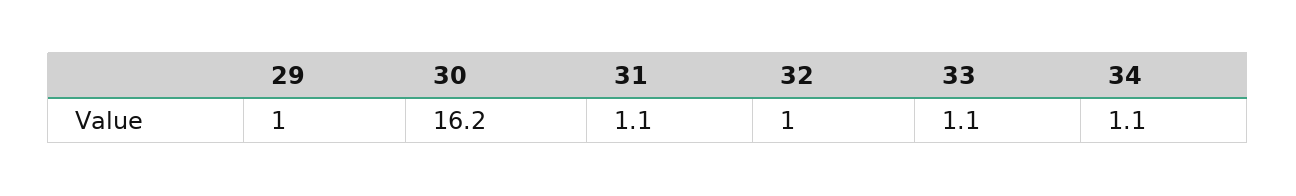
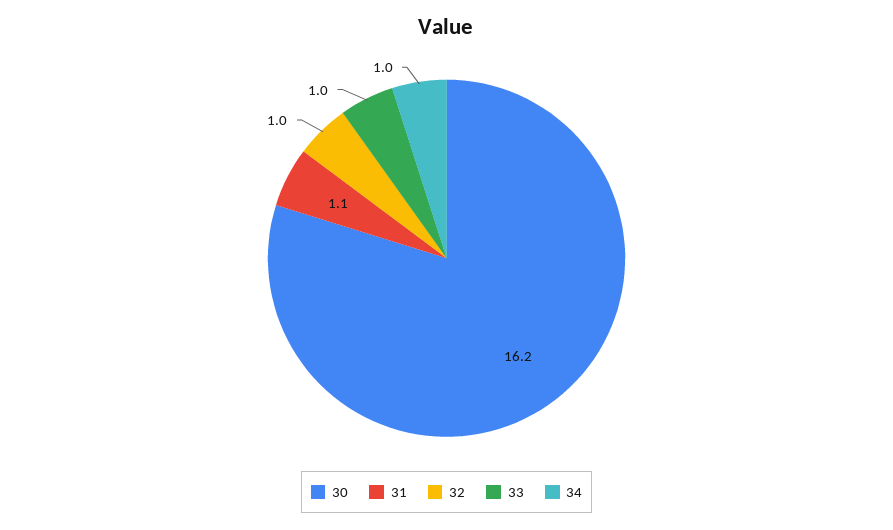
29: 1 -> none
33: 1.1 -> 1
34: 1.1 -> 1

